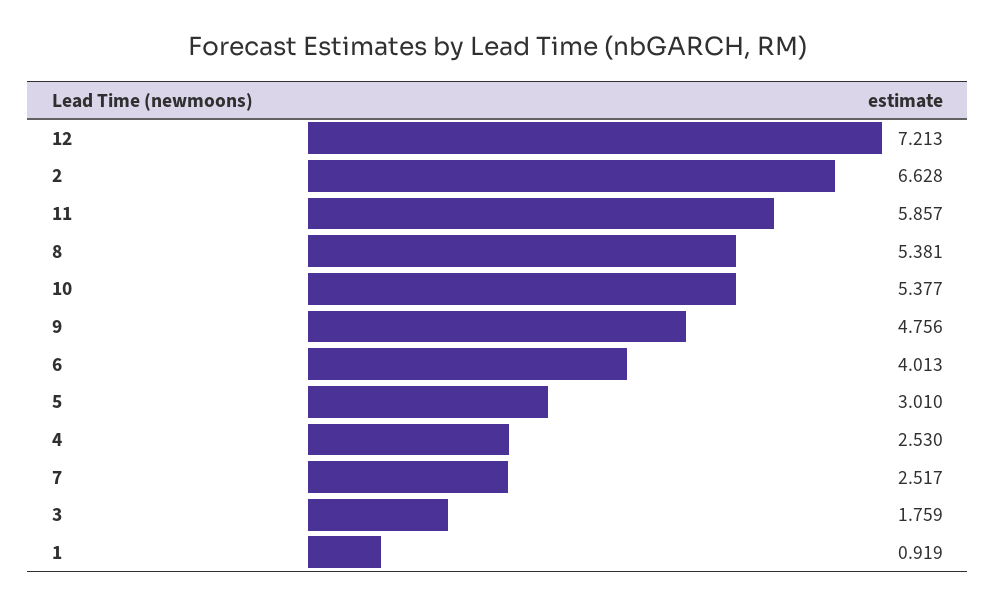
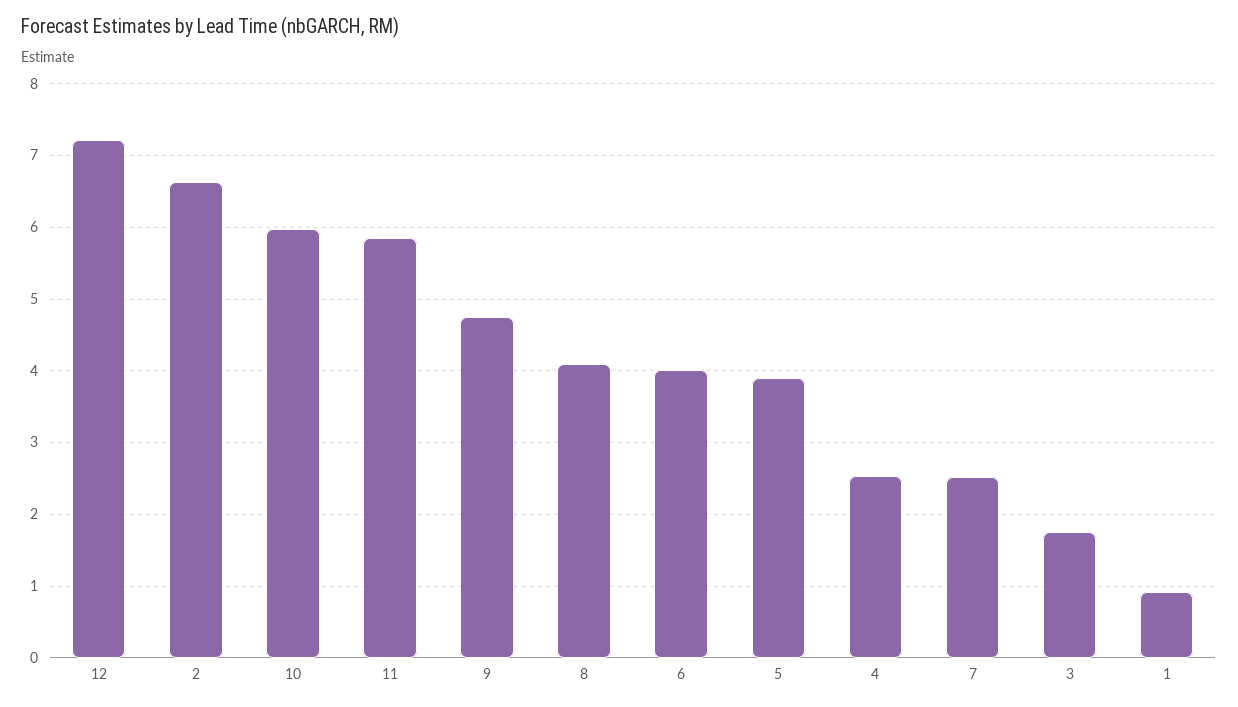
8: 5.381 -> 4.1
10: 5.377 -> 6
5: 3.01 -> 3.9

